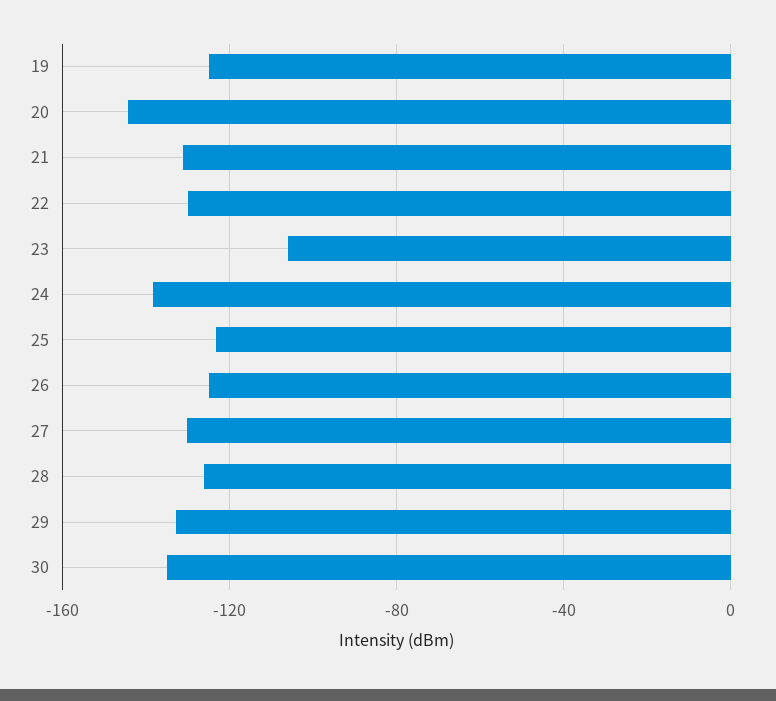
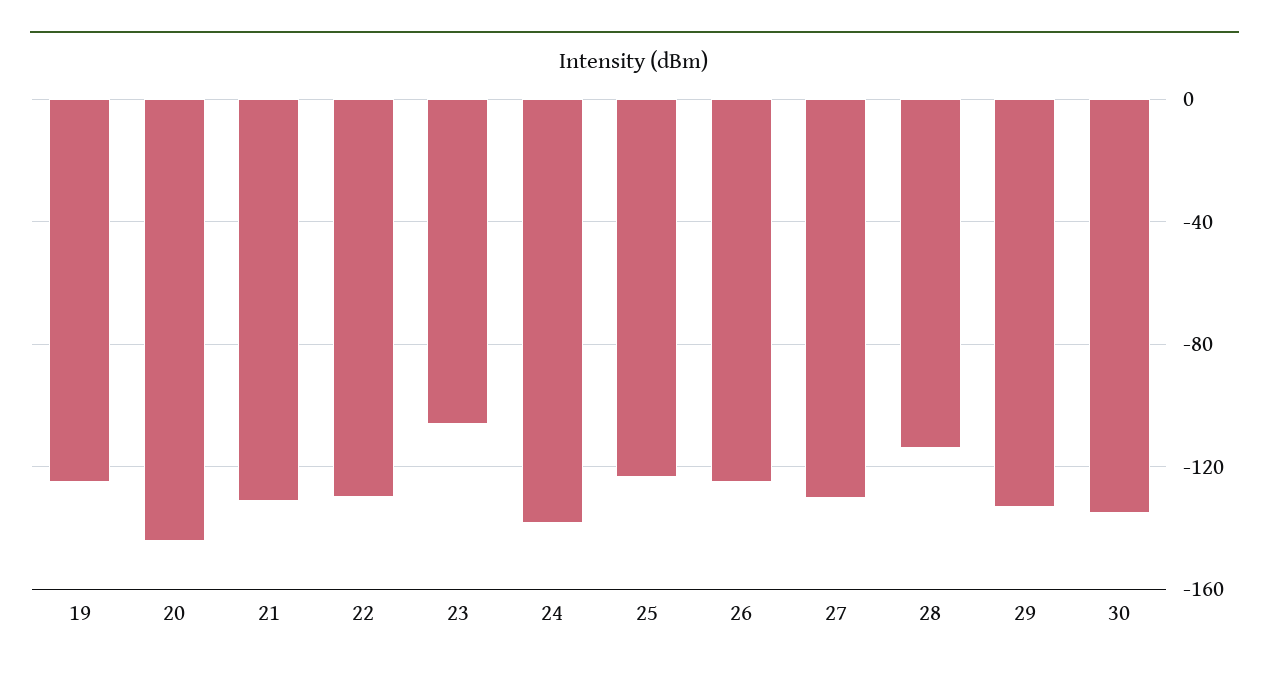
28: -125 -> -115

